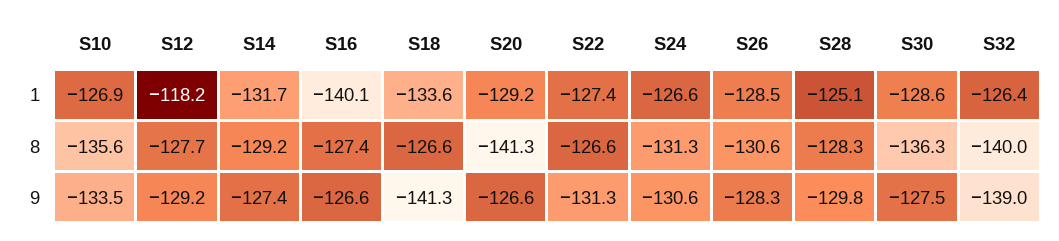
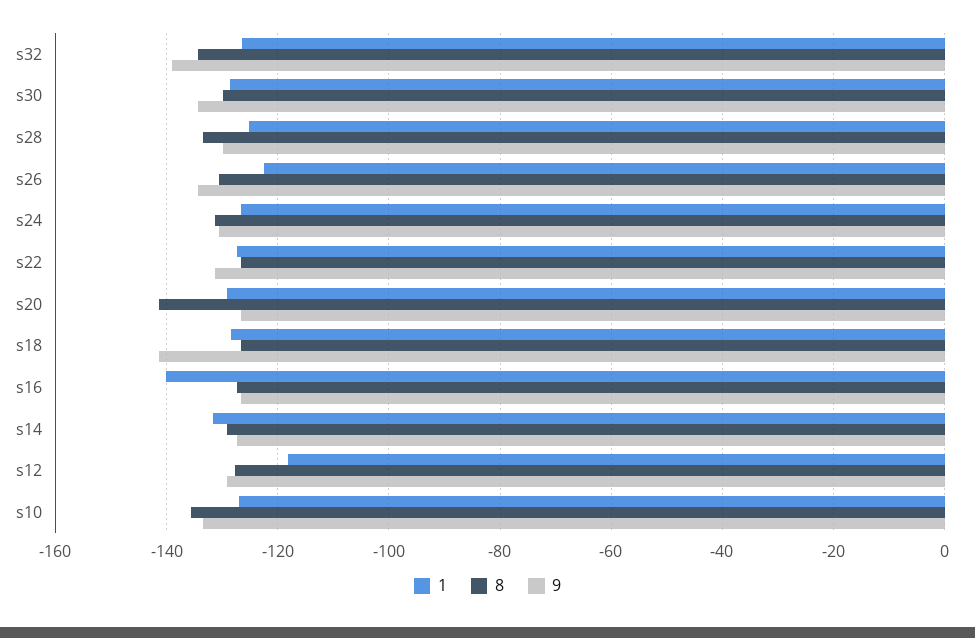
1, S18: -133.6 -> -128
1, S26: -128.5 -> -122
8, S28: -128.3 -> -134
8, S30: -136.3 -> -130
8, S32: -140 -> -134
9, S26: -128.3 -> -134
9, S30: -127.5 -> -134

